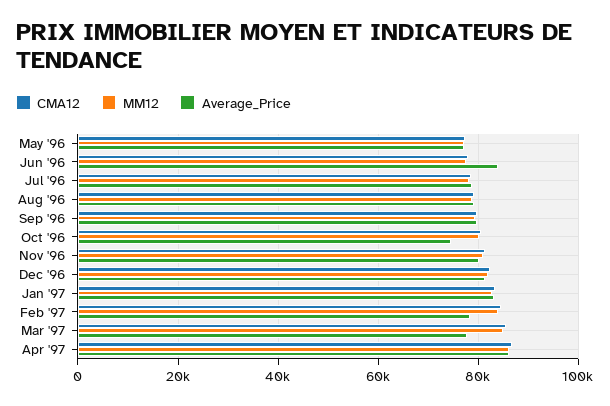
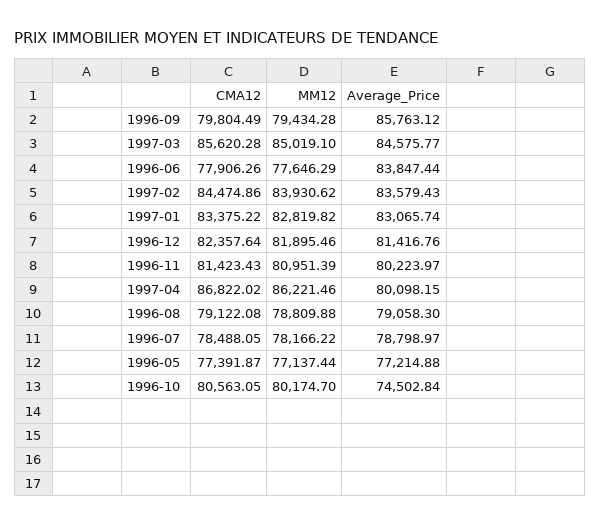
Average_Price, Sep '96: 80000 -> 85763.12
Average_Price, Feb '97: 78000 -> 83579.43
Average_Price, Mar '97: 78000 -> 84575.77
Average_Price, Apr '97: 86000 -> 80098.15

